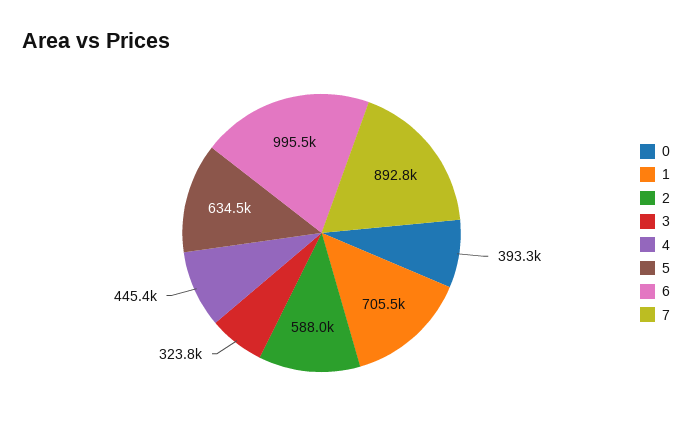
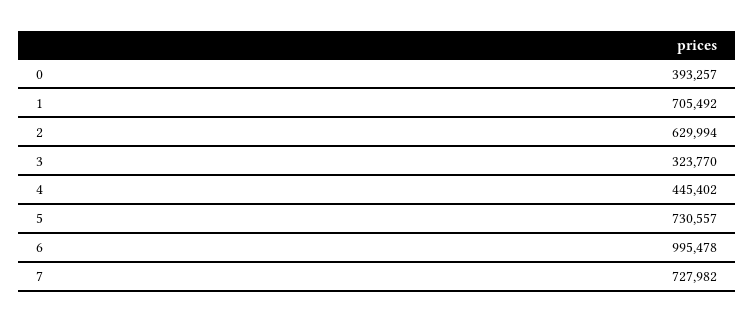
2: 588000 -> 629994
5: 634500 -> 730557
7: 892800 -> 727982

